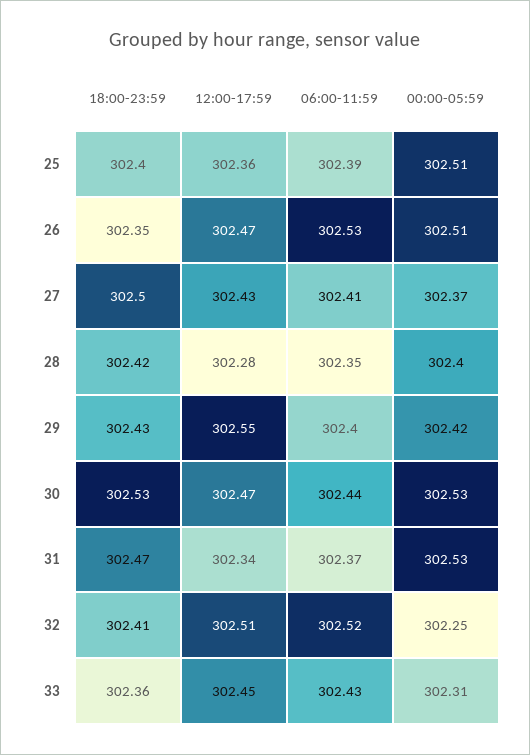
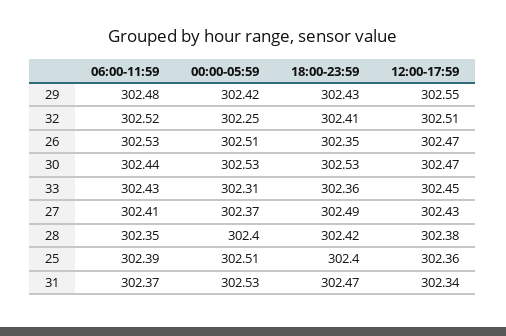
18:00-23:59, 27: 302.5 -> 302.49
12:00-17:59, 28: 302.28 -> 302.38
06:00-11:59, 29: 302.4 -> 302.48

